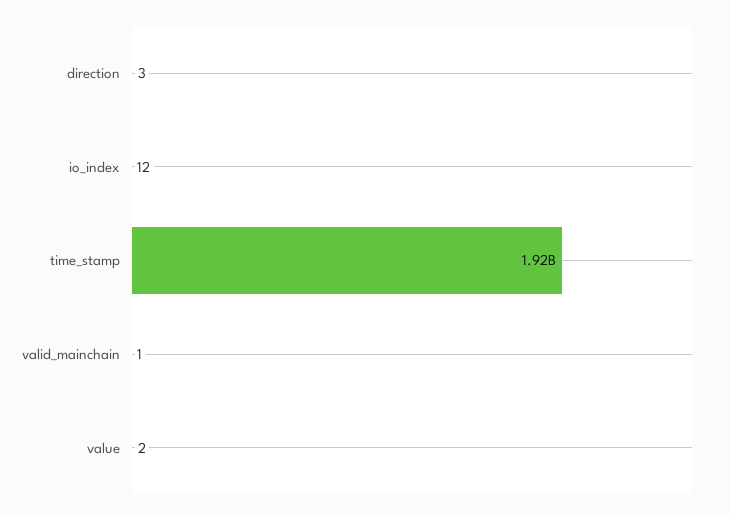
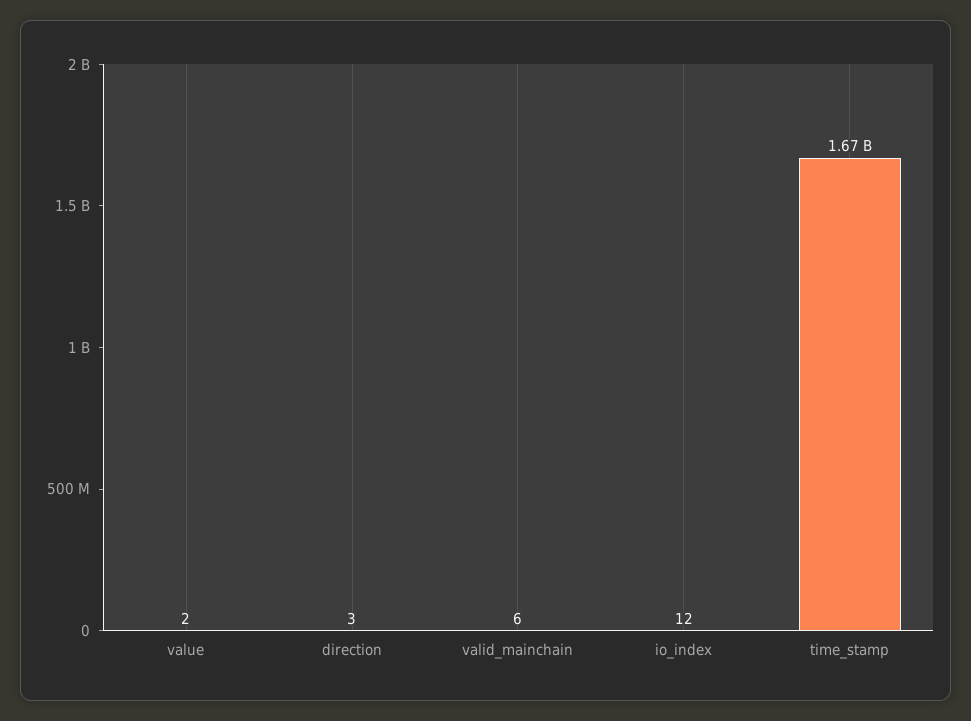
time_stamp: 1920000000 -> 1670000000
valid_mainchain: 1 -> 6

